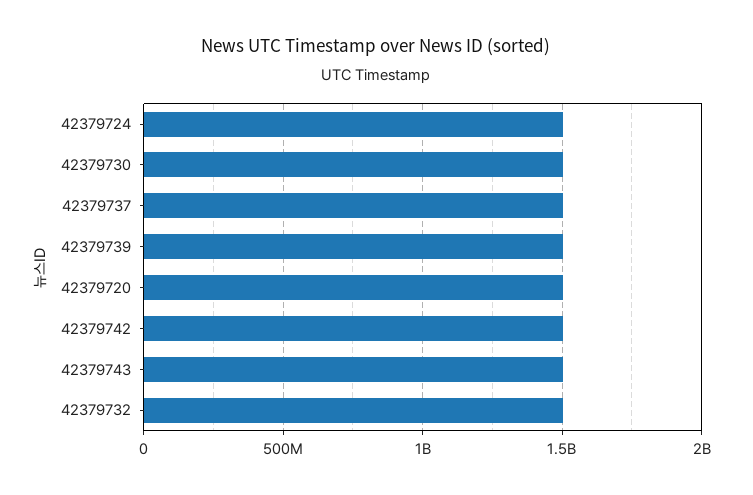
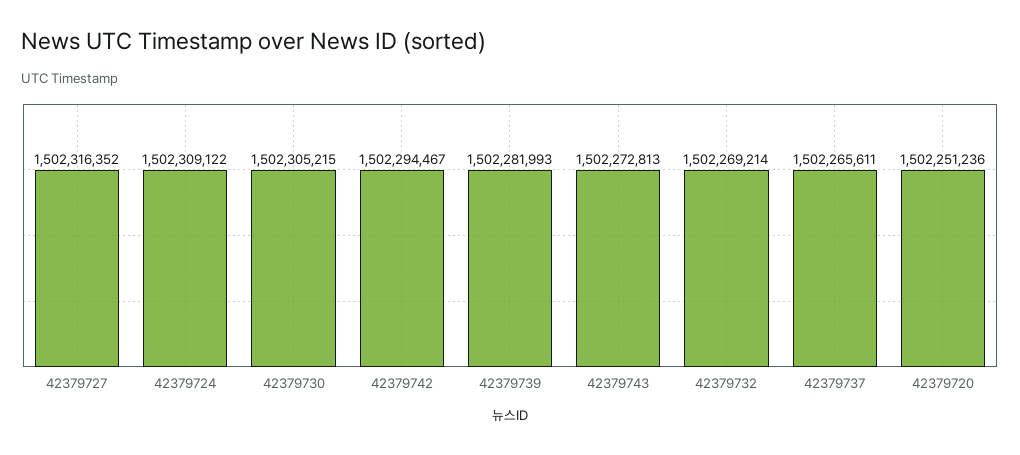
42379727: none -> 1502316352

